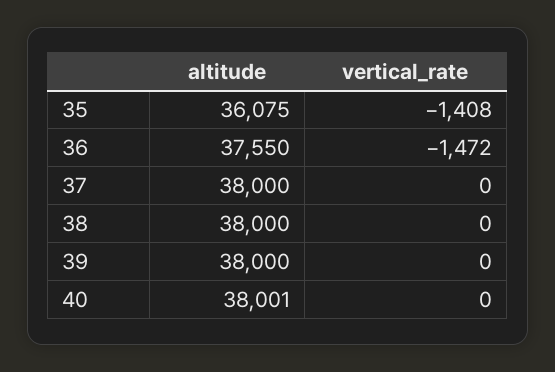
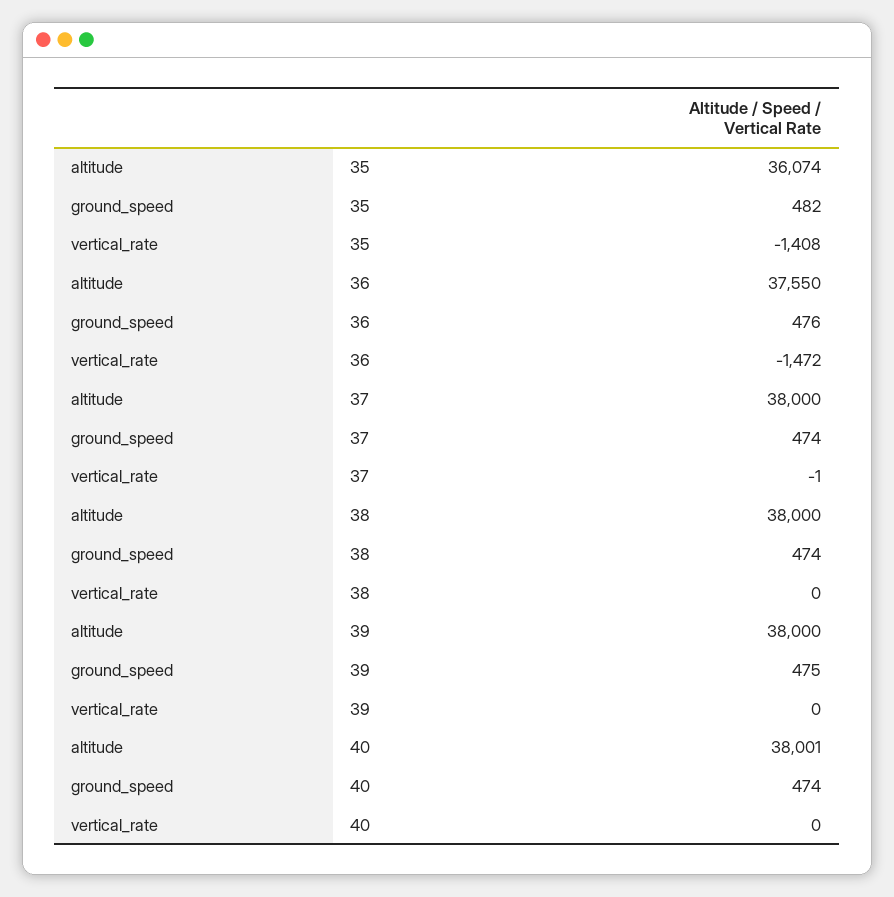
altitude, 35: 36075 -> 36074
vertical_rate, 37: 0 -> -1
ground_speed, 35: none -> 482
ground_speed, 36: none -> 476
ground_speed, 37: none -> 474
ground_speed, 38: none -> 474
ground_speed, 39: none -> 475
ground_speed, 40: none -> 474

